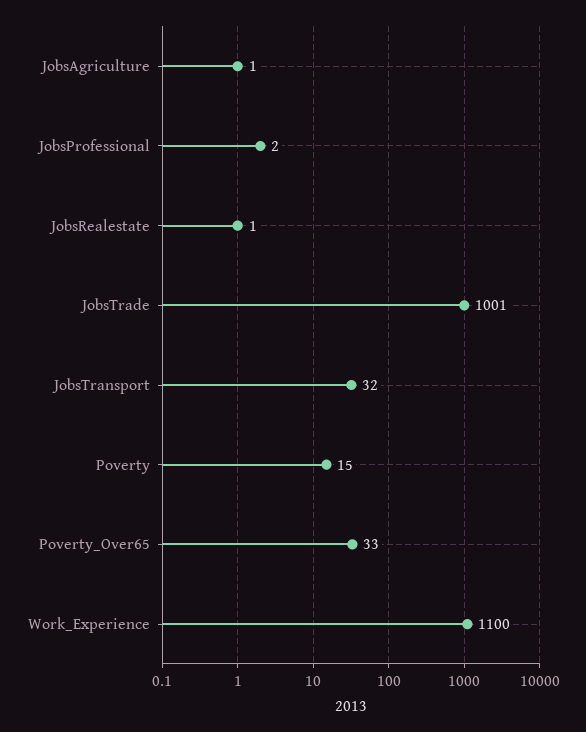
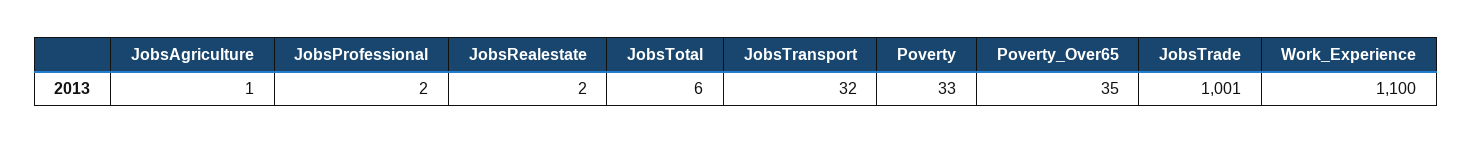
JobsRealestate: 1 -> 2
Poverty: 15 -> 33
Poverty_Over65: 33 -> 35
JobsTotal: none -> 6

